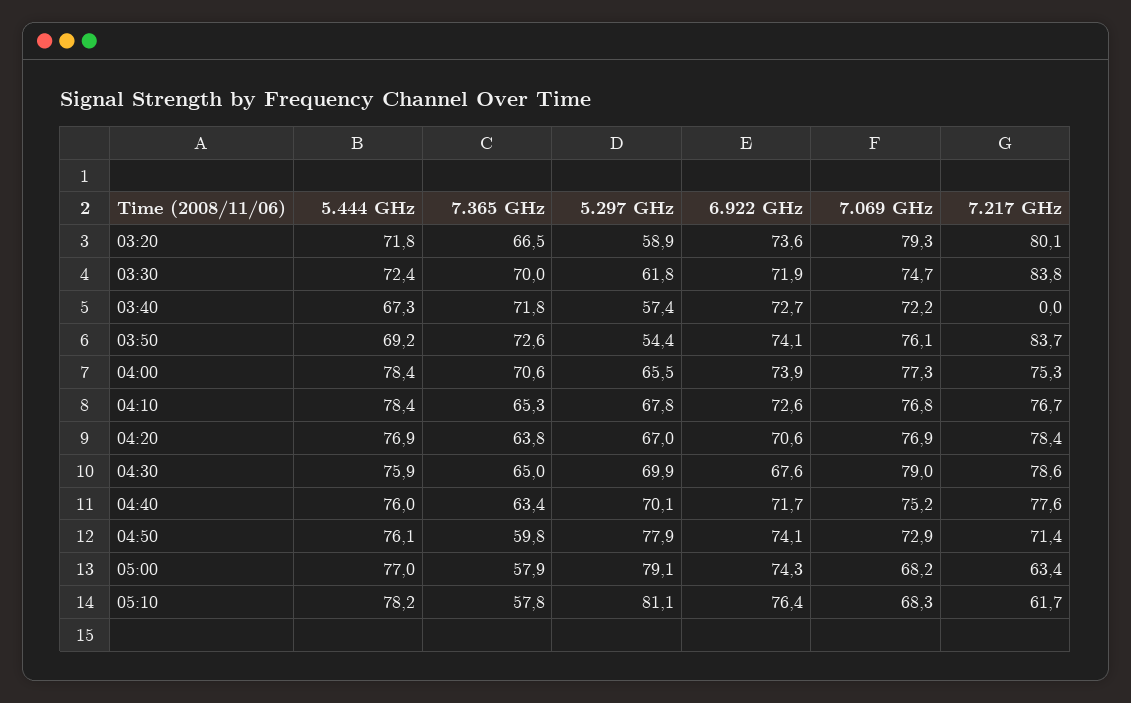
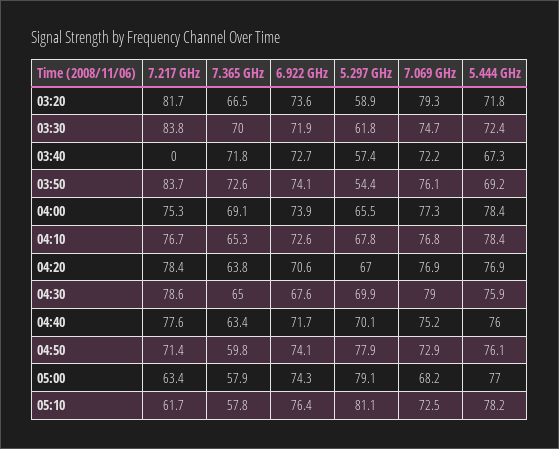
7.217 GHz, 03:20: 80.1 -> 81.7
7.365 GHz, 04:00: 70.6 -> 69.1
7.069 GHz, 05:10: 68.3 -> 72.5

